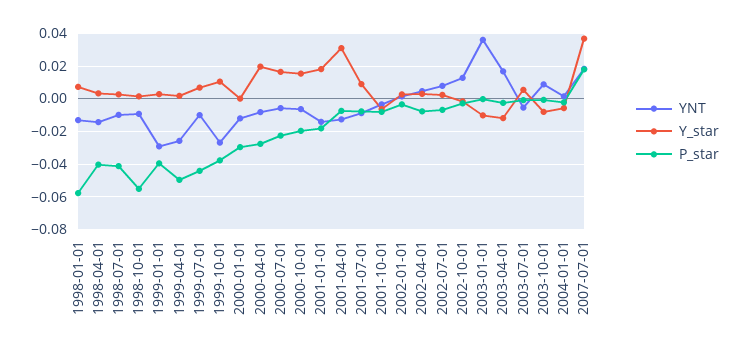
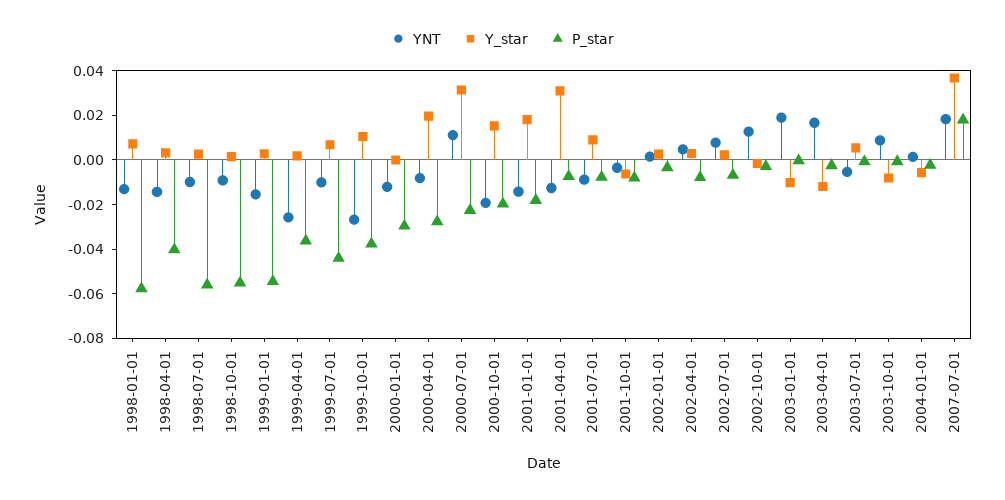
P_star, 1998-07-01: -0.04 -> -0.055
YNT, 1999-01-01: -0.03 -> -0.015
P_star, 1999-01-01: -0.04 -> -0.055
P_star, 1999-04-01: -0.05 -> -0.035
YNT, 2000-07-01: -0.005 -> 0.01
Y_star, 2000-07-01: 0.015 -> 0.03
YNT, 2000-10-01: -0.005 -> -0.02
YNT, 2003-01-01: 0.035 -> 0.02

